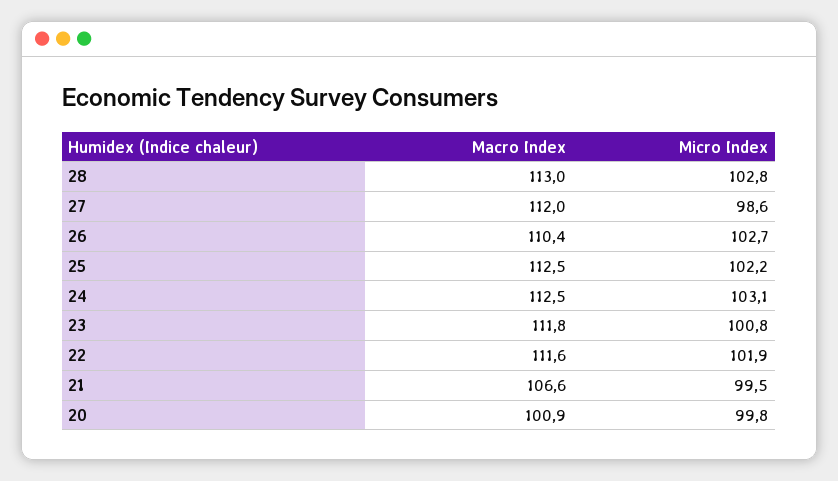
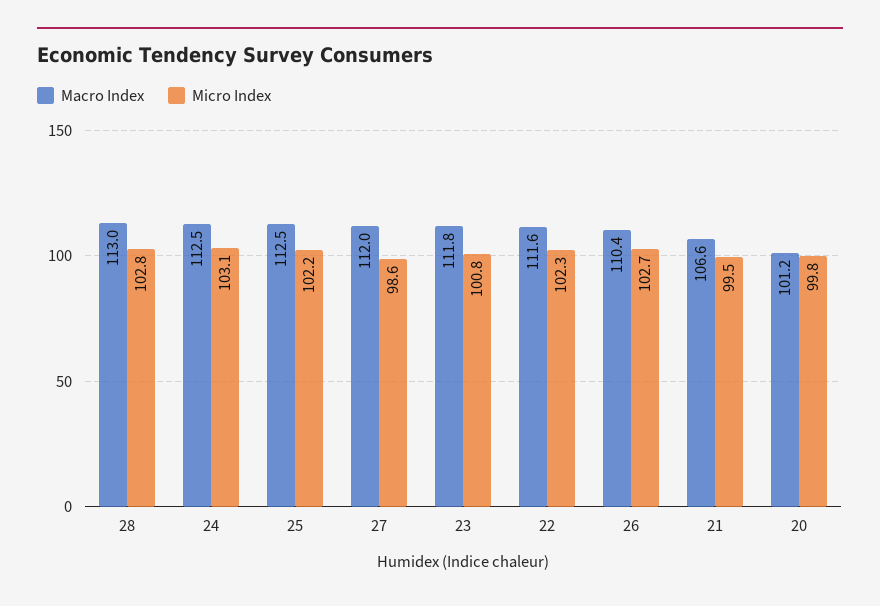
Micro Index, 22: 101.9 -> 102.3
Macro Index, 20: 100.9 -> 101.2

